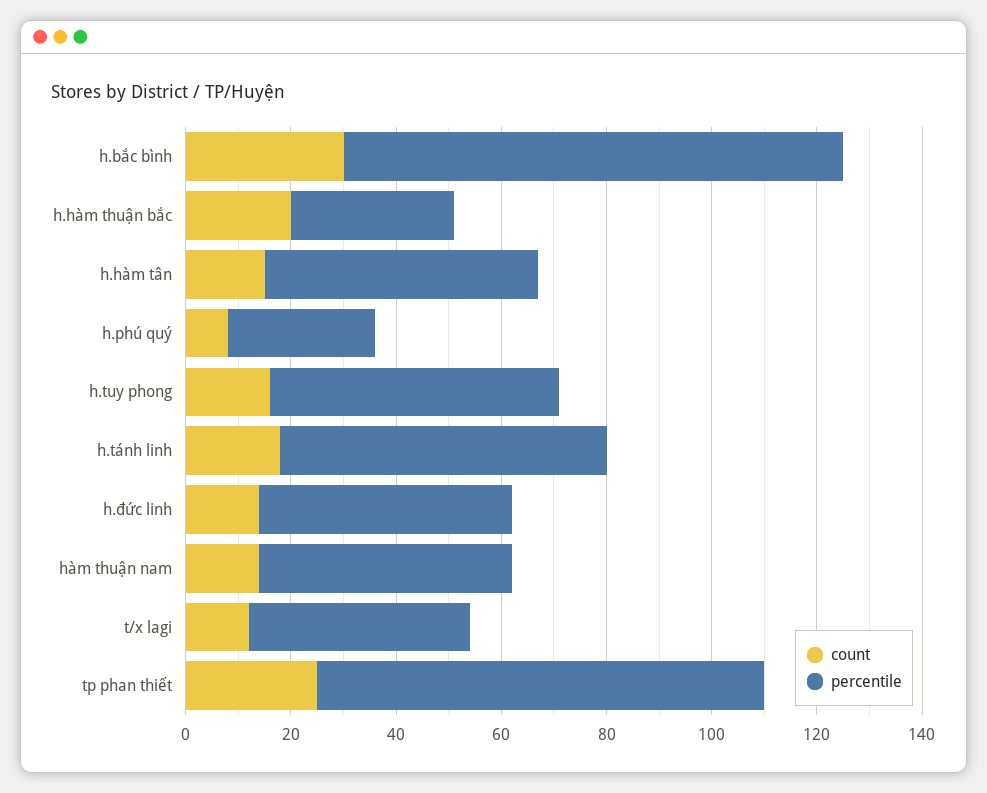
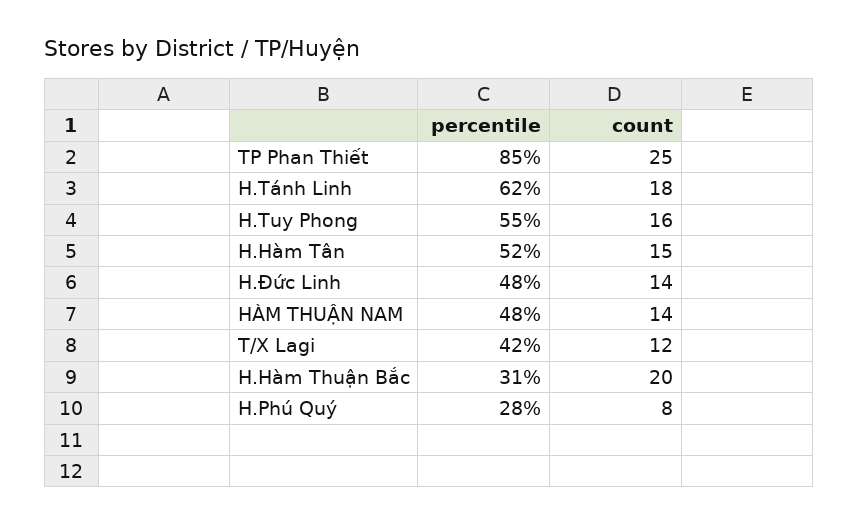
count, h.bắc bình: 30 -> none
percentile, h.bắc bình: 95 -> none

